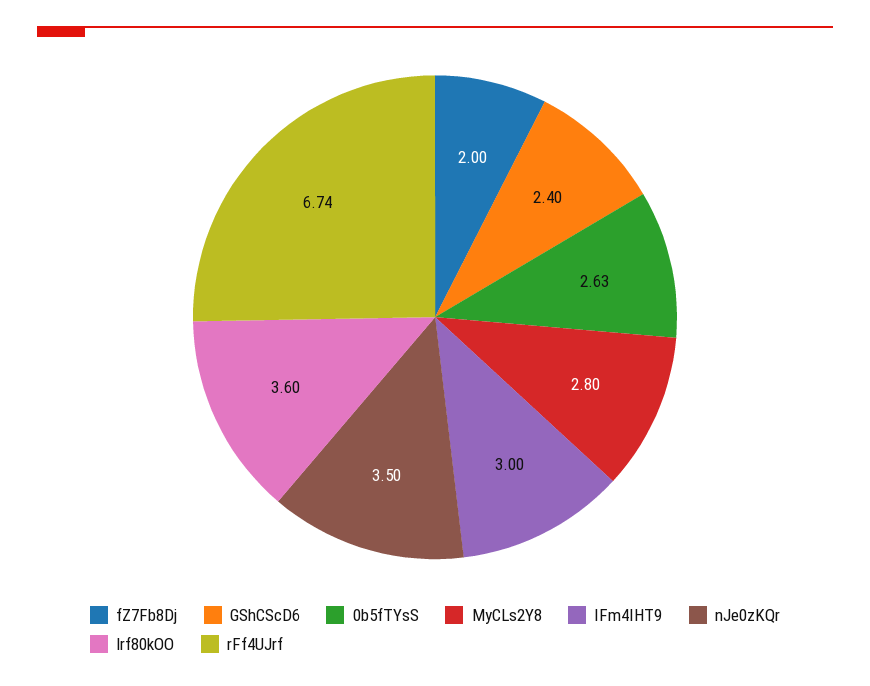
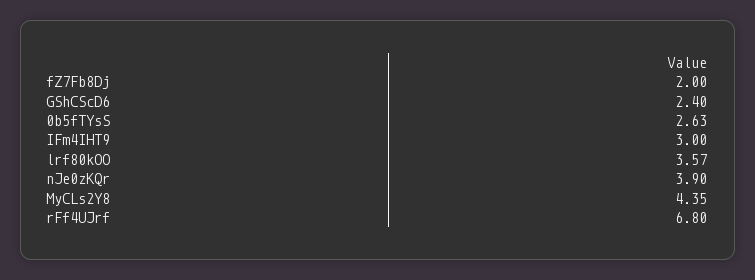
MyCLs2Y8: 2.8 -> 4.35
nJe0zKQr: 3.5 -> 3.9
lrf80kOO: 3.6 -> 3.57
rFf4UJrf: 6.74 -> 6.8

